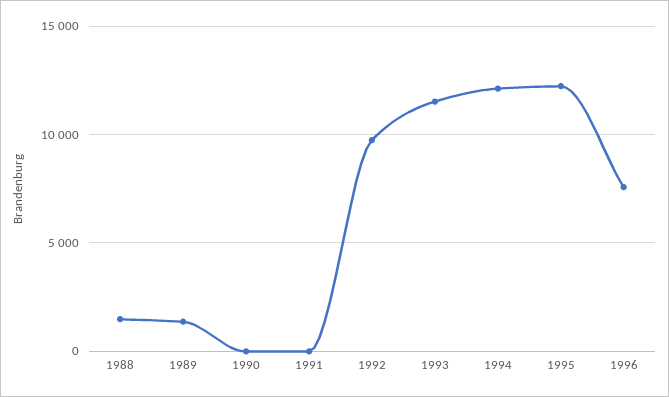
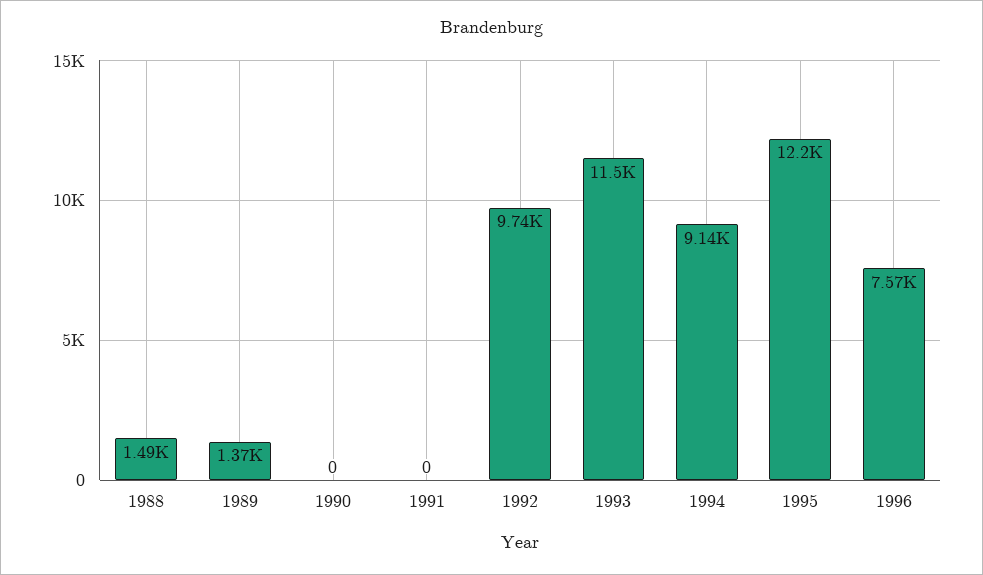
1994: 12000 -> 9140

